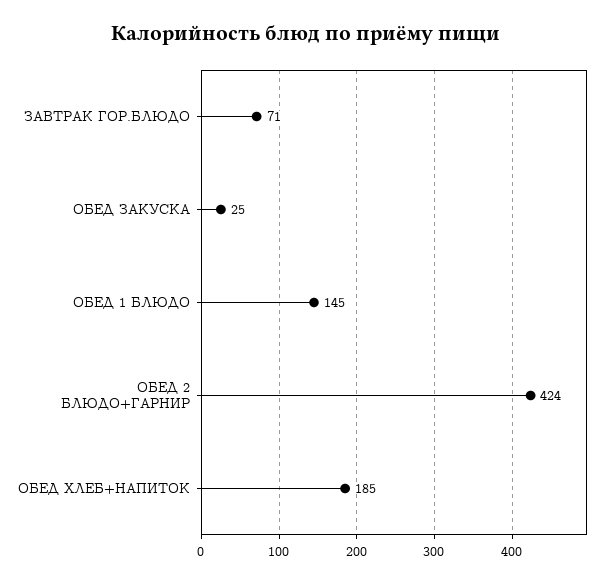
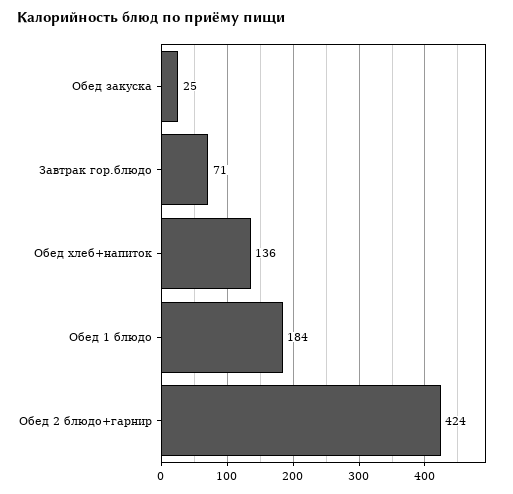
ОБЕД 1 БЛЮДО: 145 -> 184
ОБЕД ХЛЕБ+НАПИТОК: 185 -> 136

